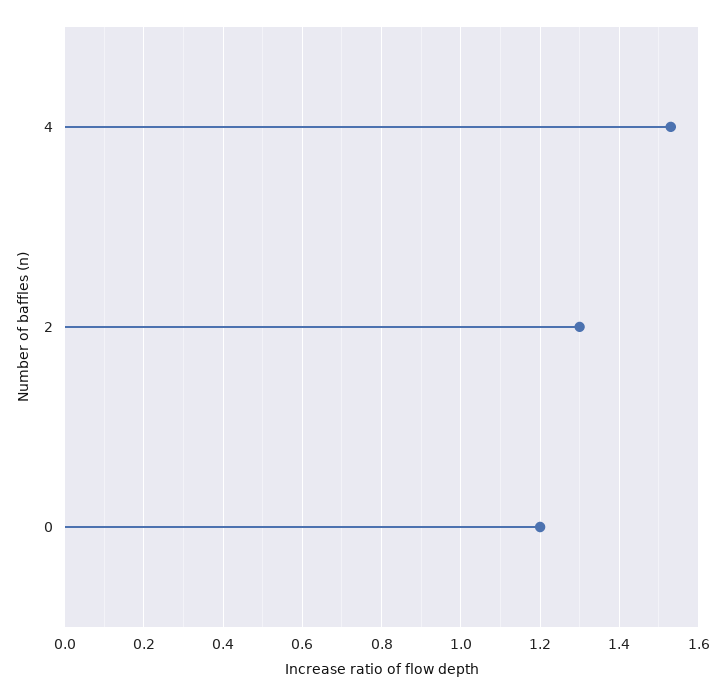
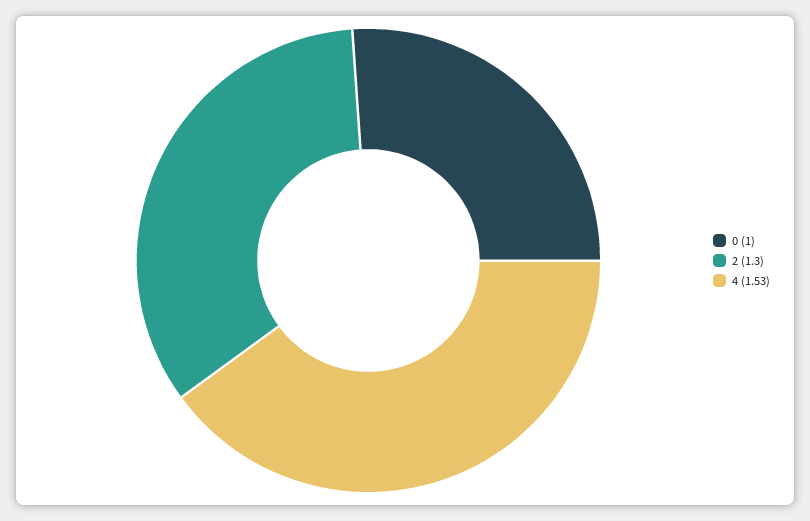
0: 1.2 -> 1

